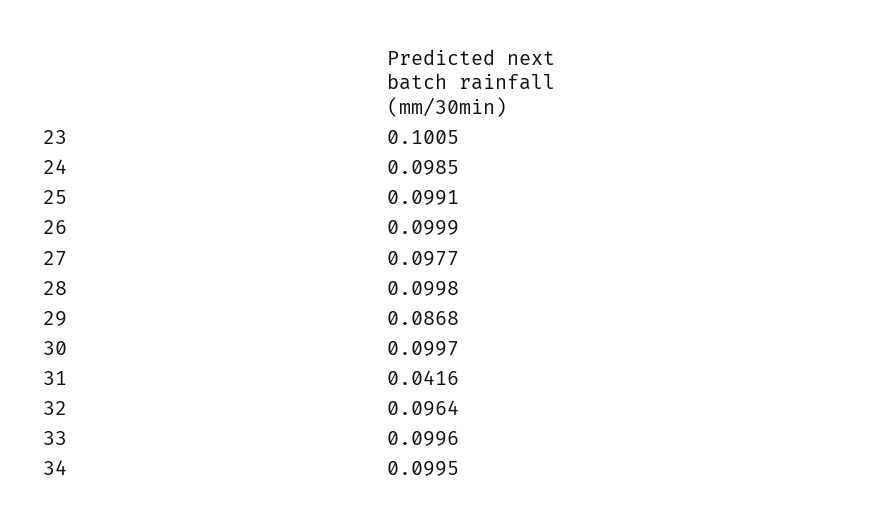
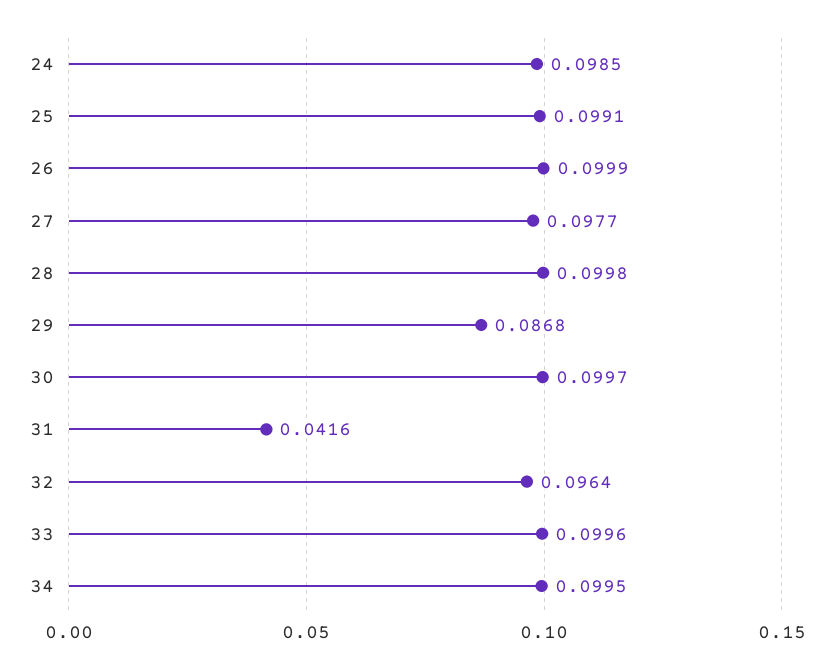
23: 0.1005 -> none

